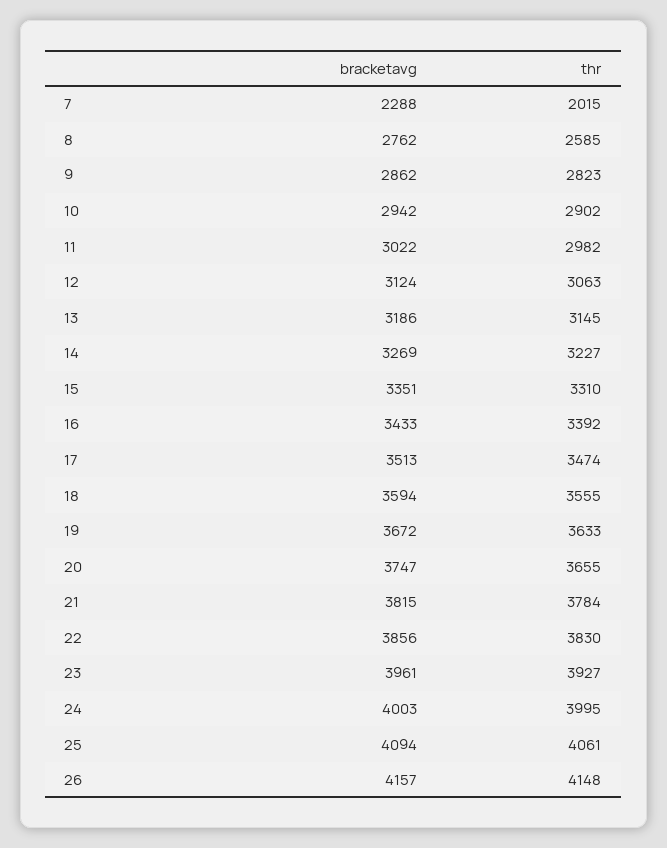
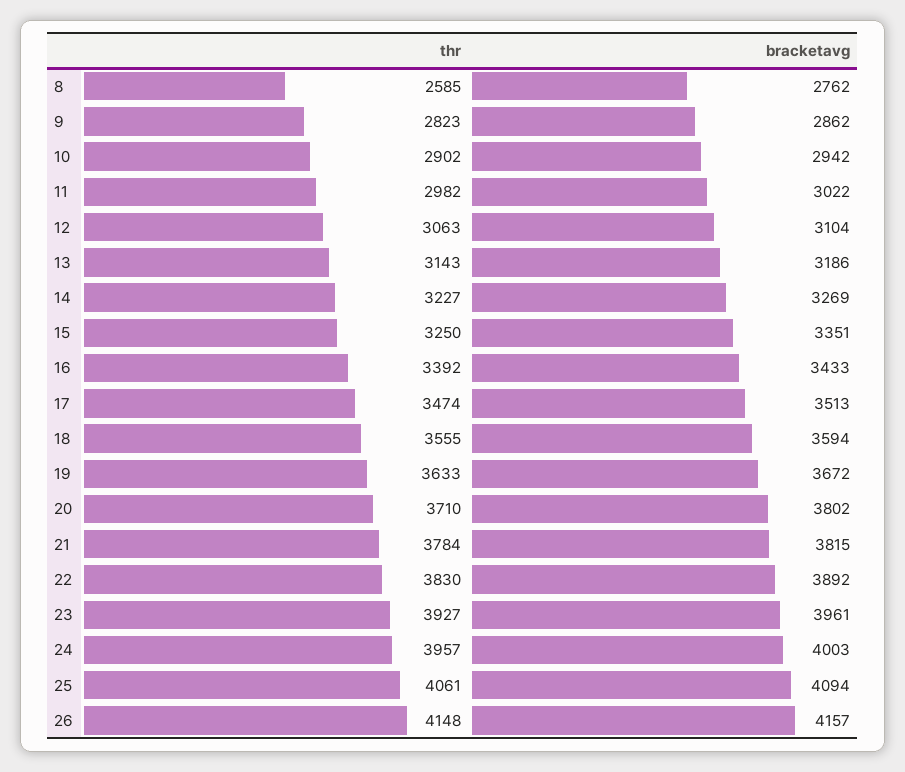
bracketavg, 7: 2288 -> none
thr, 7: 2015 -> none
bracketavg, 12: 3124 -> 3104
thr, 13: 3145 -> 3143
thr, 15: 3310 -> 3250
bracketavg, 20: 3747 -> 3802
thr, 20: 3655 -> 3710
bracketavg, 22: 3856 -> 3892
thr, 24: 3995 -> 3957

